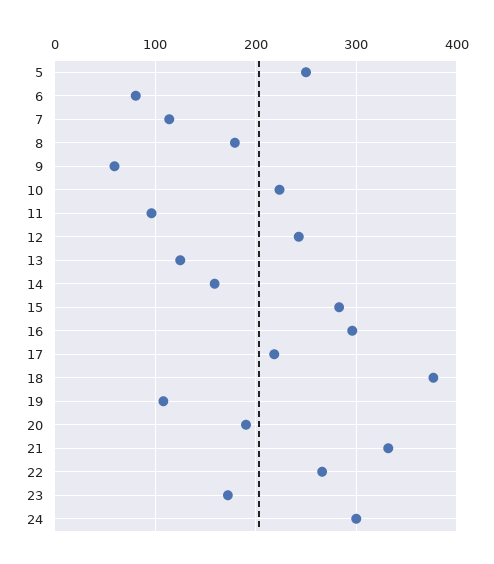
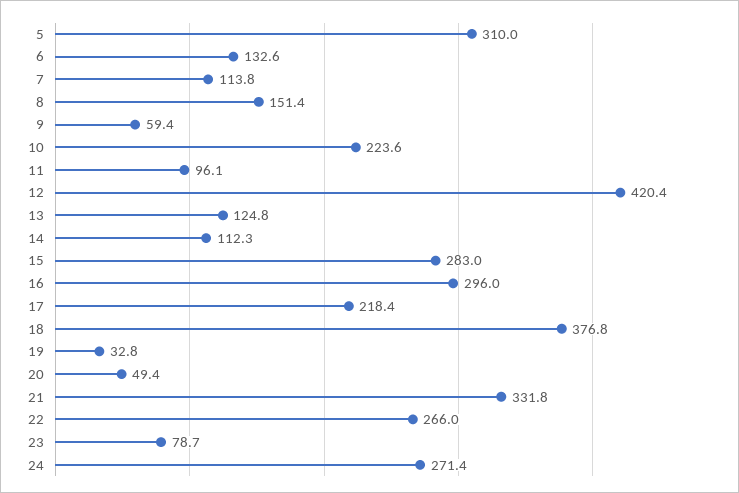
5: 250 -> 310
6: 80 -> 132.6
8: 180 -> 151.4
12: 240 -> 420.4
14: 160 -> 112.3
19: 110 -> 32.8
20: 190 -> 49.4
23: 170 -> 78.7
24: 300 -> 271.4

